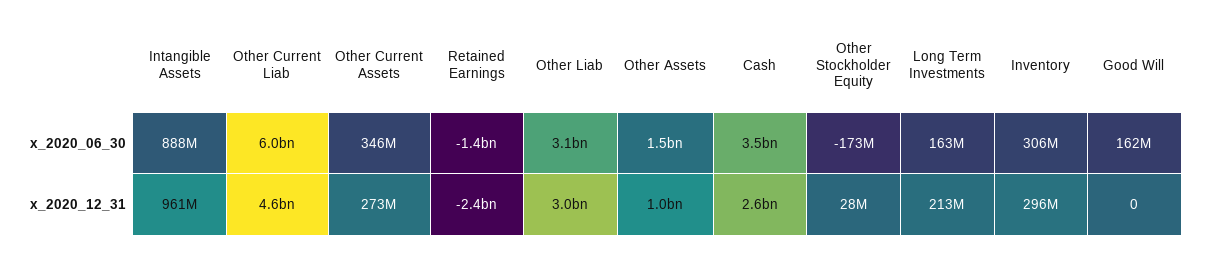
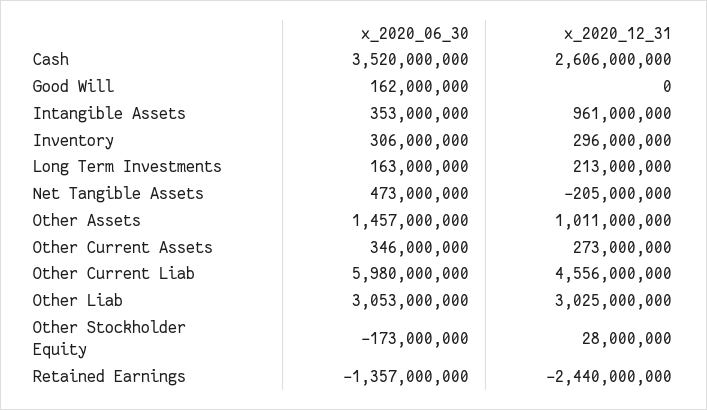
Intangible Assets, x_2020_06_30: 888000000 -> 353000000
Net Tangible Assets, x_2020_06_30: none -> 473000000
Net Tangible Assets, x_2020_12_31: none -> -205000000

